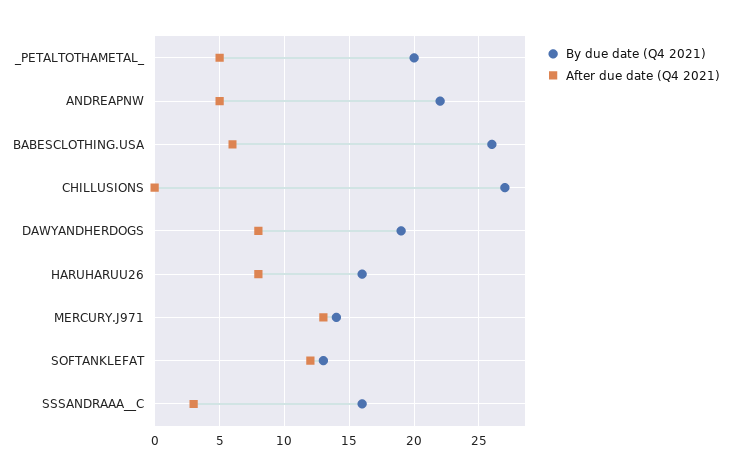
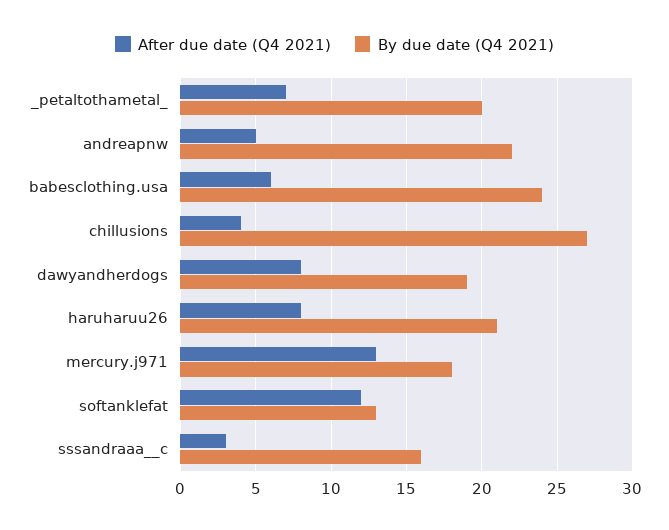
After due date (Q4 2021), _PETALTOTHAMETAL_: 5 -> 7
By due date (Q4 2021), BABESCLOTHING.USA: 26 -> 24
After due date (Q4 2021), CHILLUSIONS: 0 -> 4
By due date (Q4 2021), HARUHARUU26: 16 -> 21
By due date (Q4 2021), MERCURY.J971: 14 -> 18

